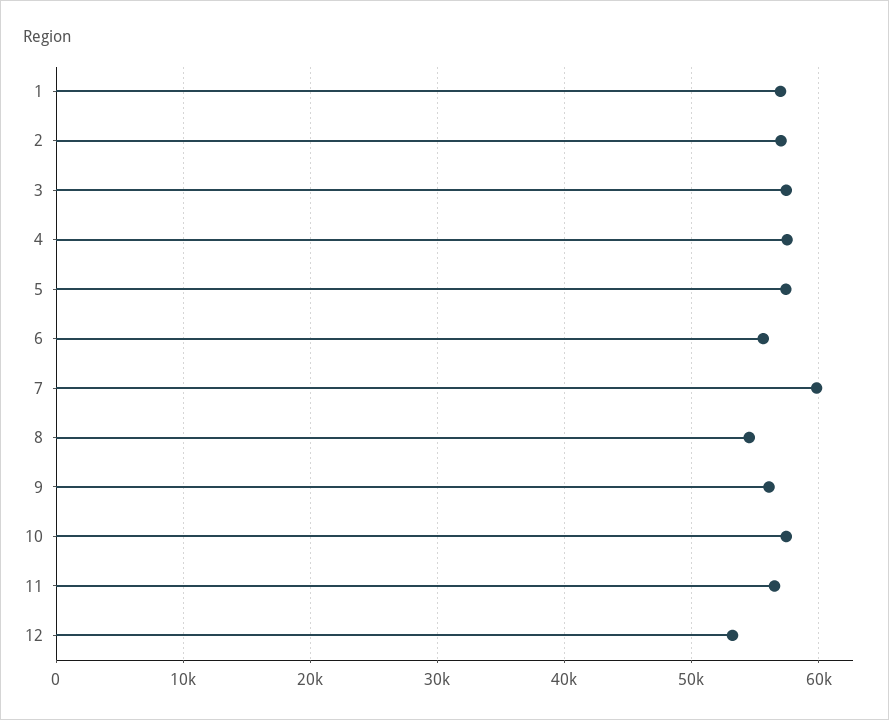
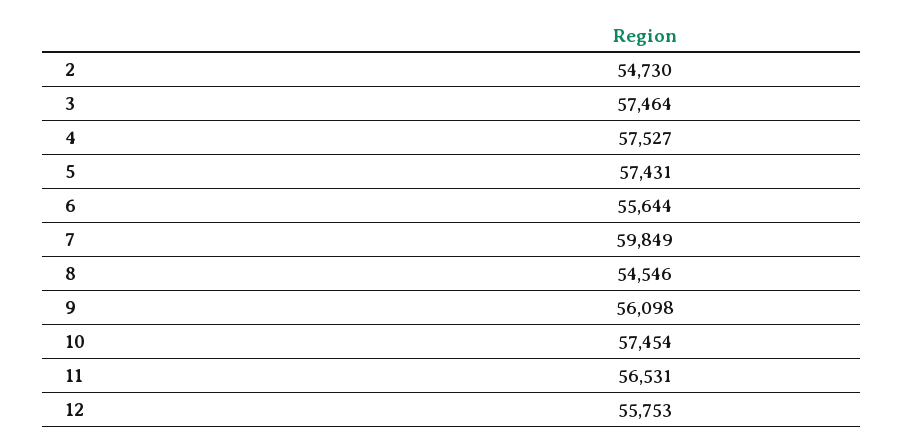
1: 57000 -> none
2: 57000 -> 54730
12: 53000 -> 55753

